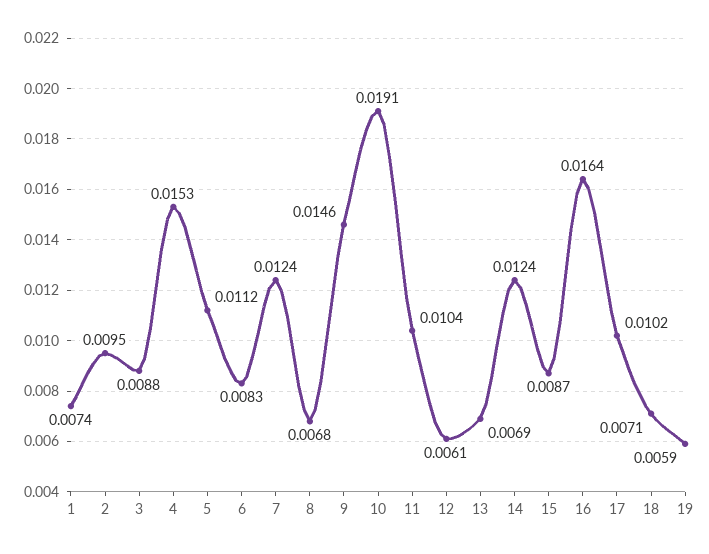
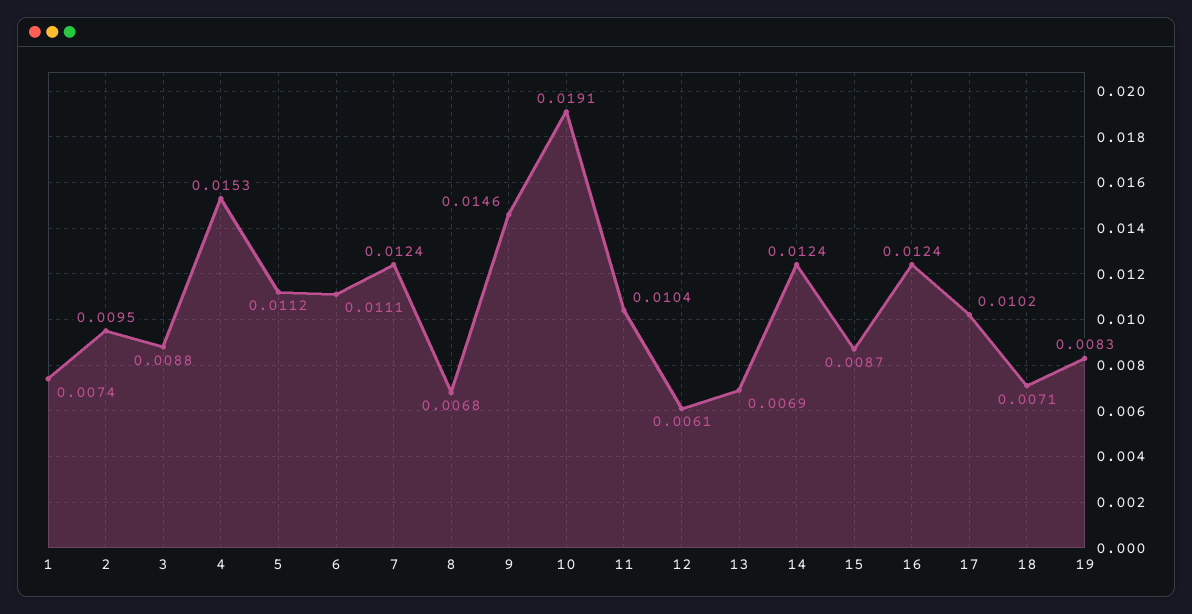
6: 0.0083 -> 0.0111
16: 0.0164 -> 0.0124
19: 0.0059 -> 0.0083

